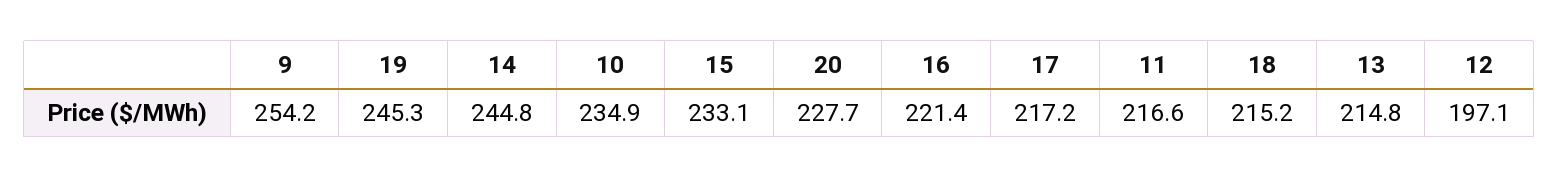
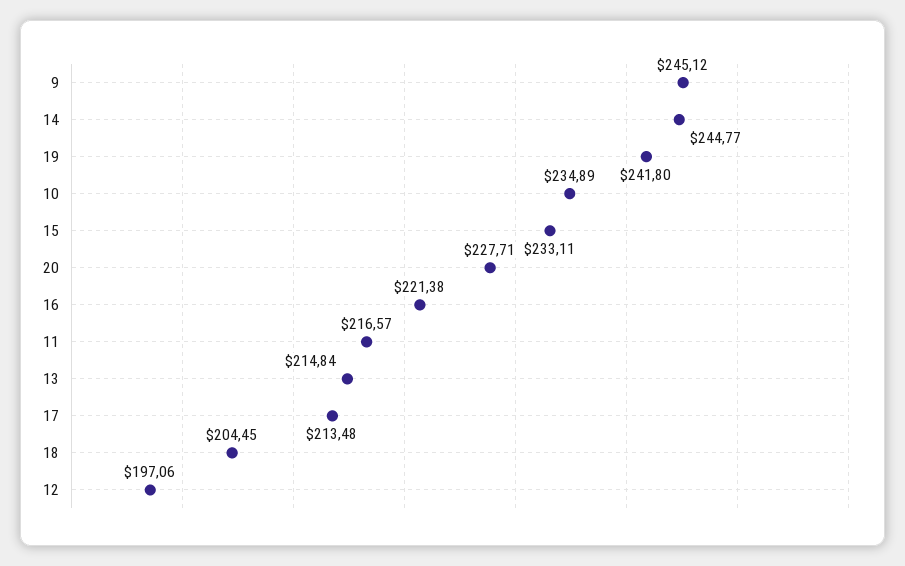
9: 254.2 -> 245.12
19: 245.3 -> 241.8
17: 217.2 -> 213.48
18: 215.2 -> 204.45

